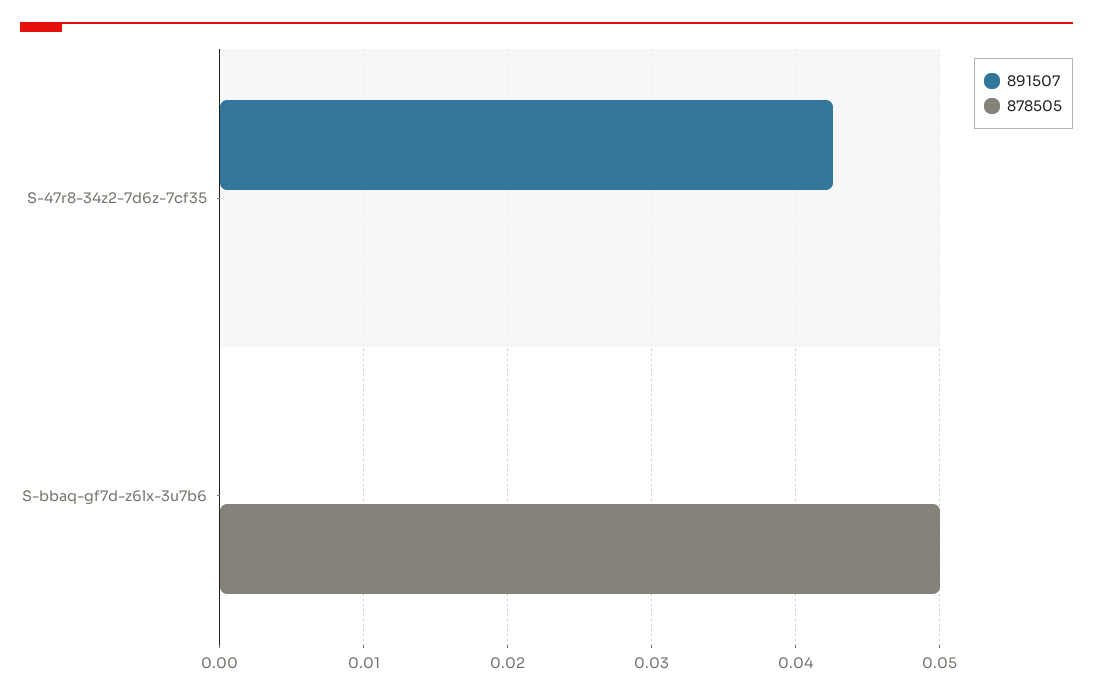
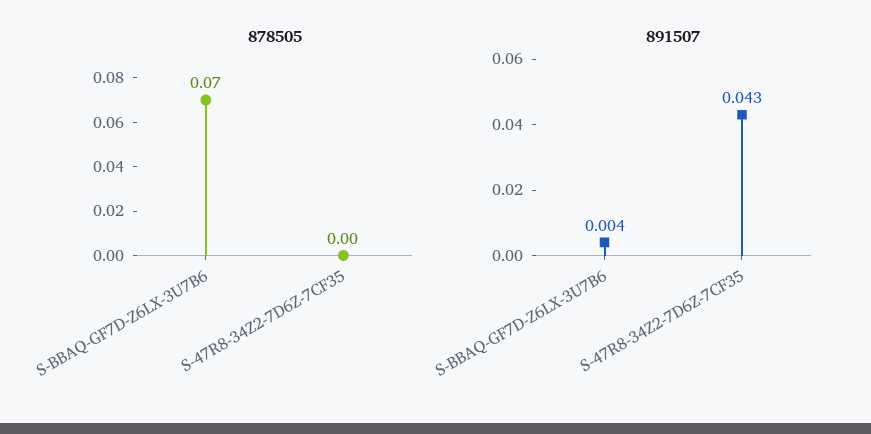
891507, S-bbaq-gf7d-z6lx-3u7b6: 0 -> 0.004
878505, S-bbaq-gf7d-z6lx-3u7b6: 0.05 -> 0.07

